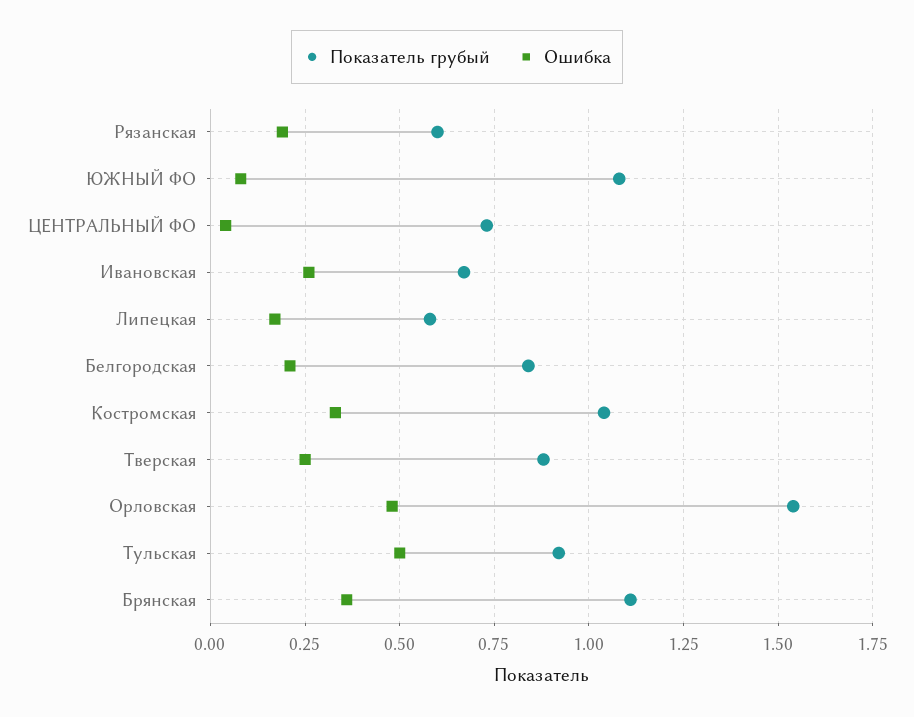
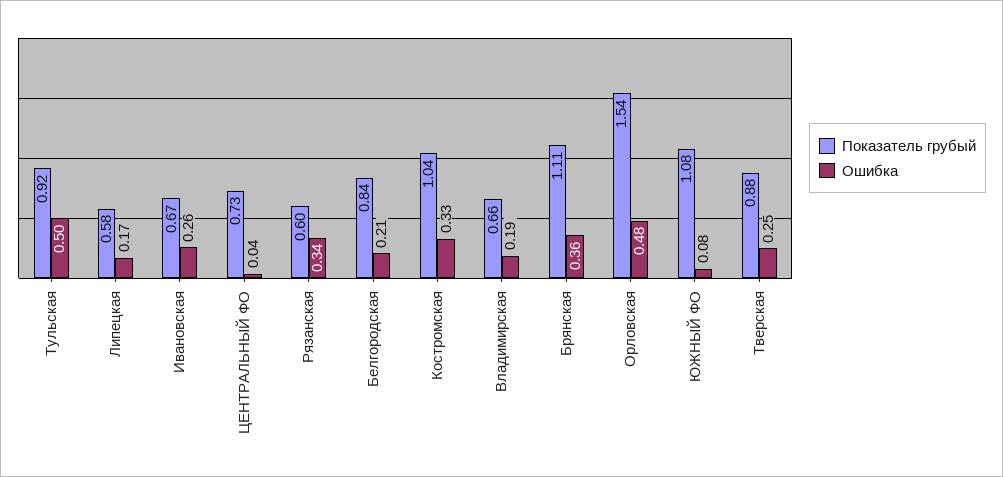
Ошибка, Рязанская: 0.2 -> 0.34
Показатель грубый, Владимирская: none -> 0.66
Ошибка, Владимирская: none -> 0.19

